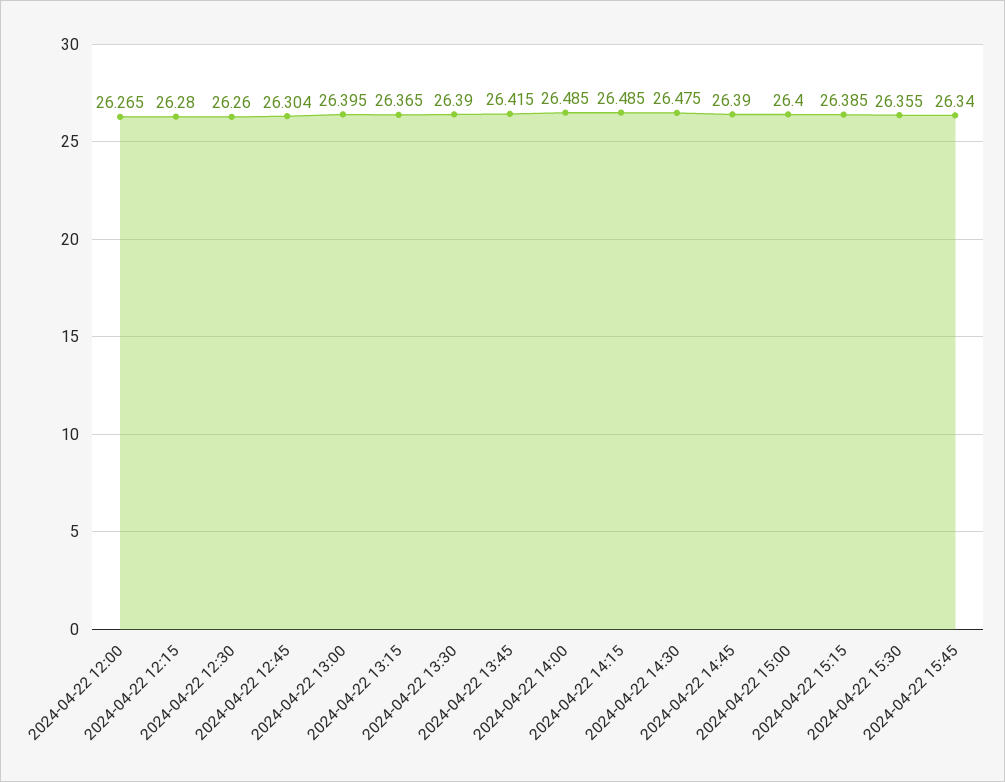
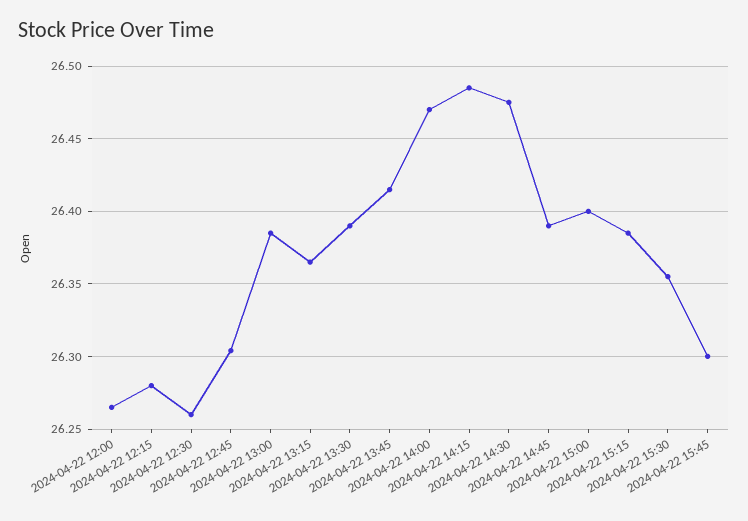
2024-04-22 13:00: 26.395 -> 26.385
2024-04-22 14:00: 26.485 -> 26.47
2024-04-22 15:45: 26.34 -> 26.3

